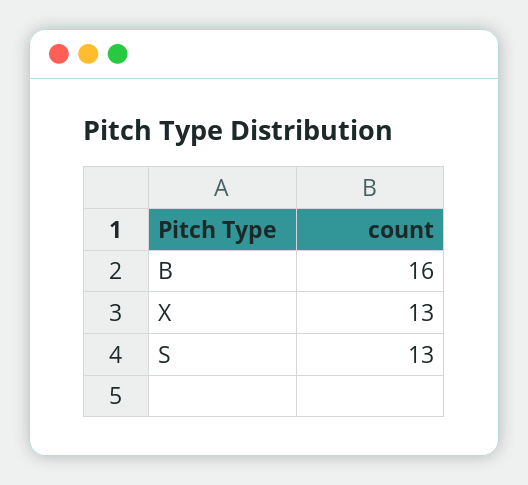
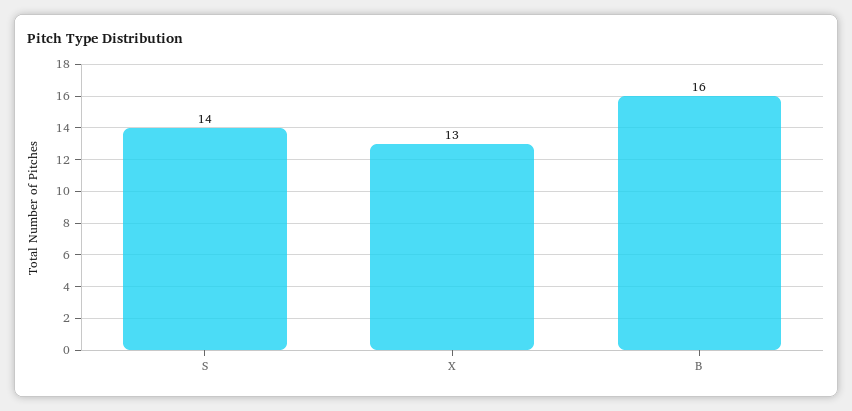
S: 13 -> 14

